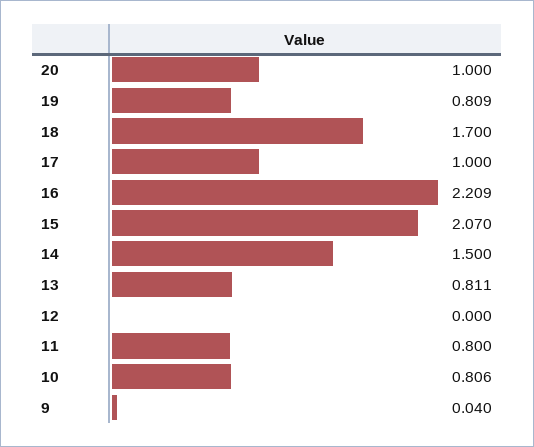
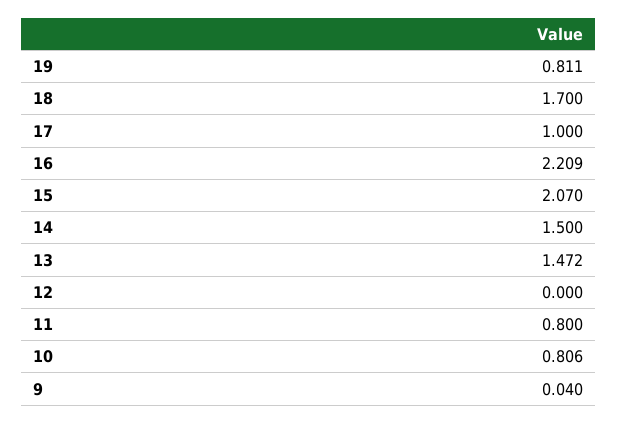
20: 1 -> none
19: 0.809 -> 0.811
13: 0.811 -> 1.472

